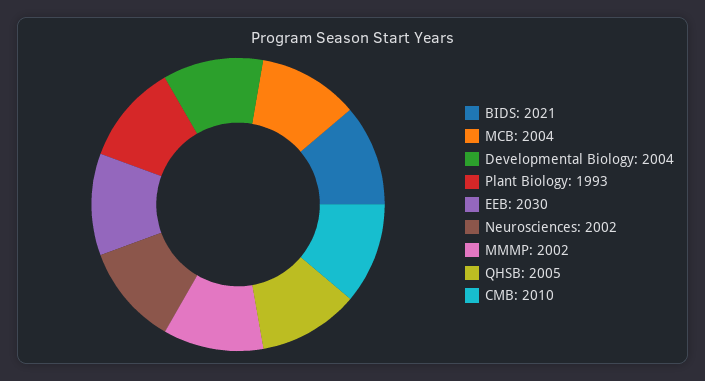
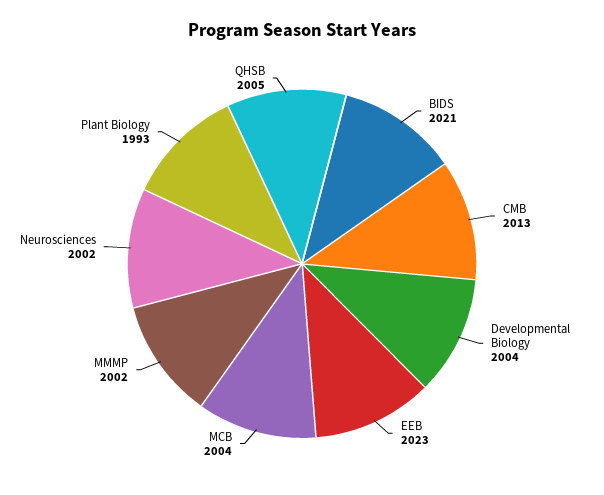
EEB: 2030 -> 2023
CMB: 2010 -> 2013

